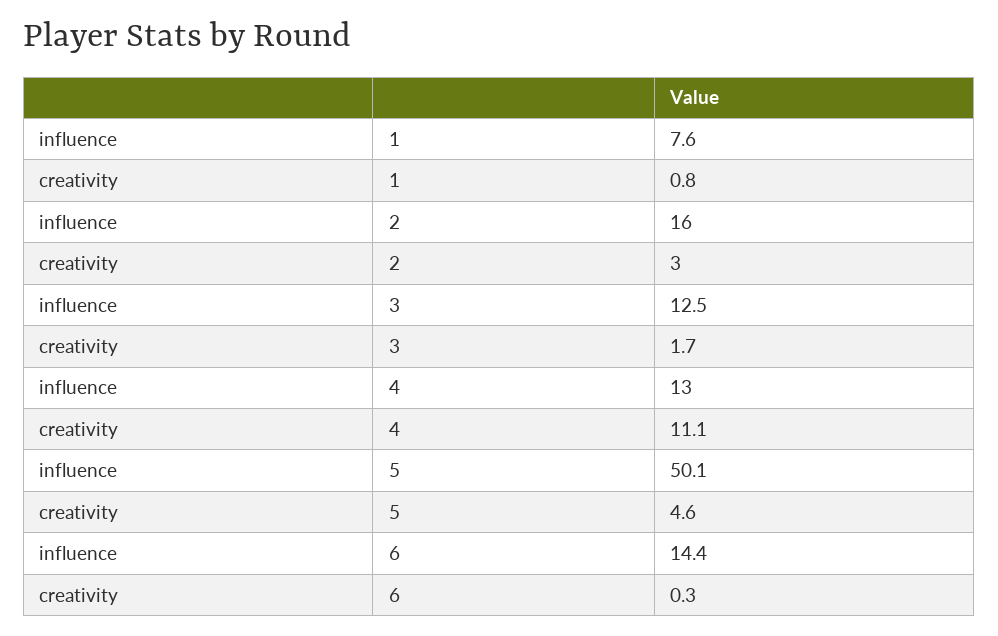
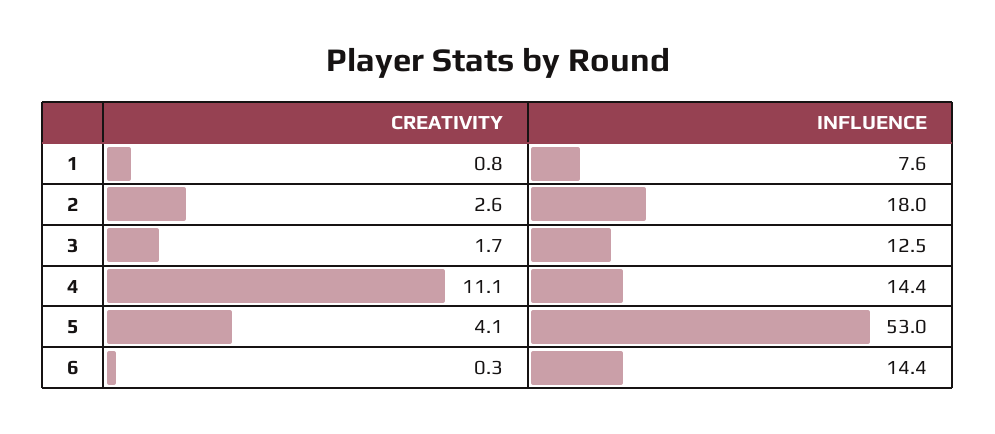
influence, 2: 16 -> 18
creativity, 2: 3 -> 2.6
influence, 4: 13 -> 14.4
influence, 5: 50.1 -> 53
creativity, 5: 4.6 -> 4.1

